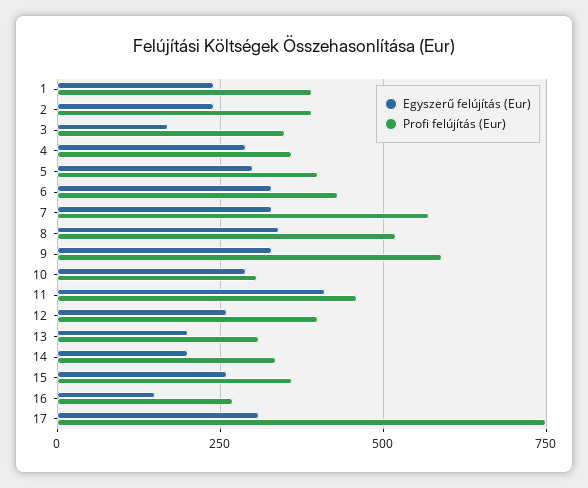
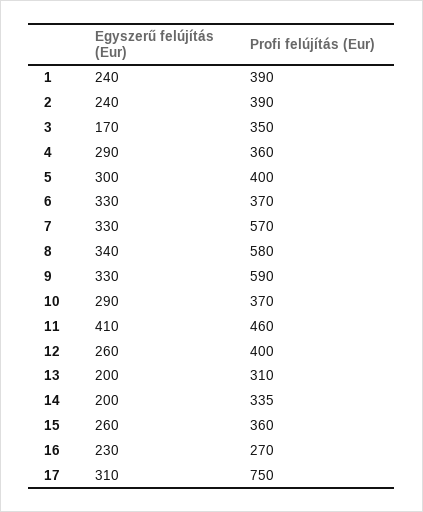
Profi felújítás (Eur), 6: 425 -> 370
Profi felújítás (Eur), 8: 525 -> 580
Profi felújítás (Eur), 10: 300 -> 370
Egyszerű felújítás (Eur), 16: 150 -> 230

